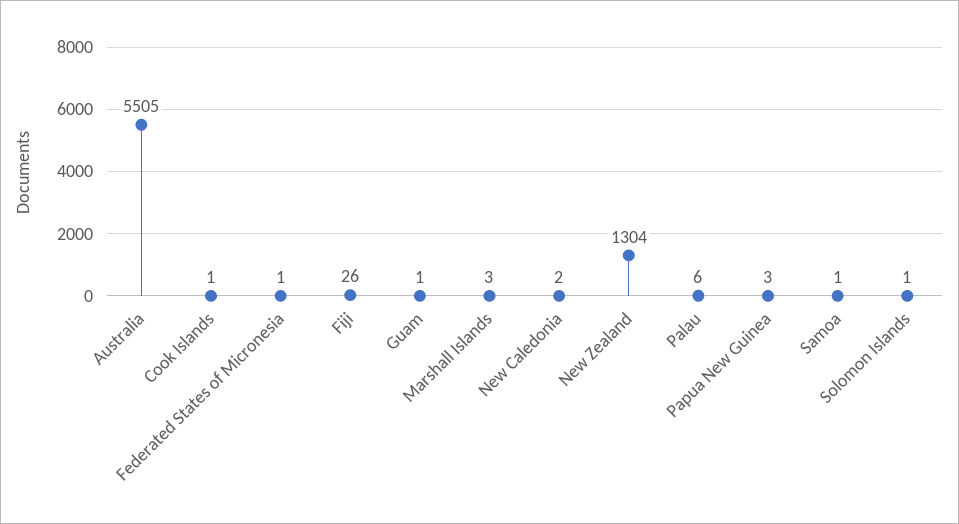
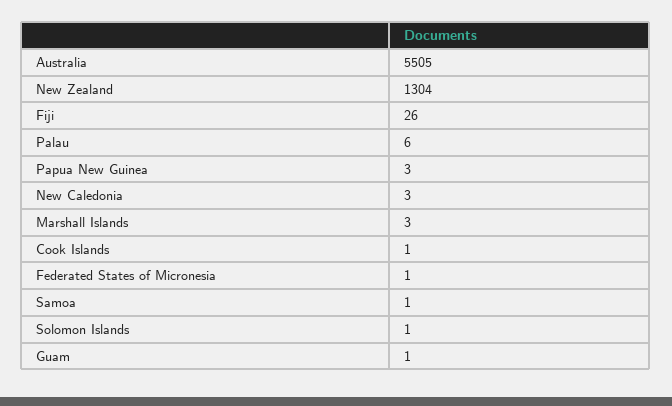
New Caledonia: 2 -> 3

